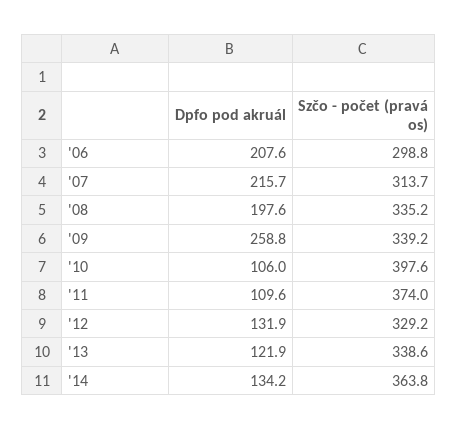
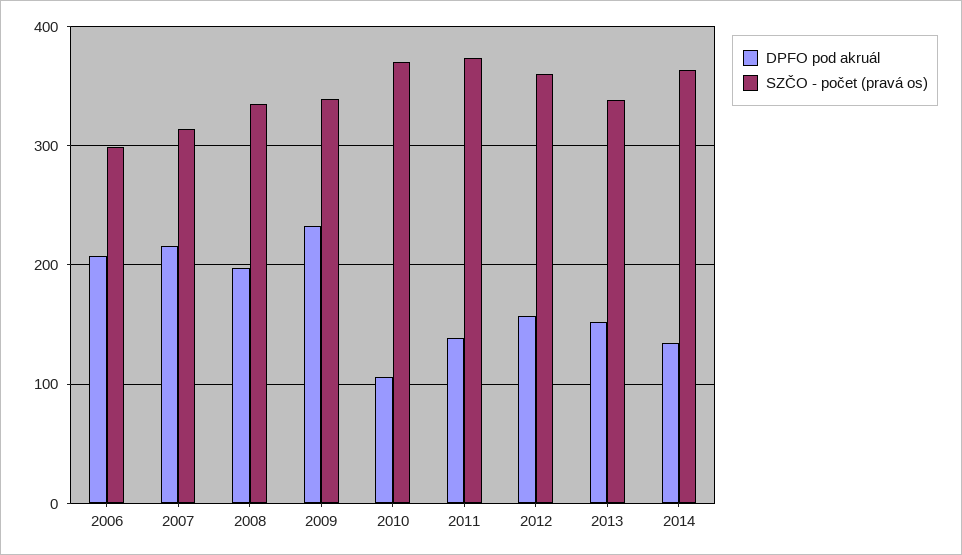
Dpfo pod akruál, '09: 258.8 -> 230
Szčo - počet (pravá os), '10: 397.6 -> 370
Dpfo pod akruál, '11: 109.6 -> 140
Dpfo pod akruál, '12: 131.9 -> 160
Szčo - počet (pravá os), '12: 329.2 -> 360
Dpfo pod akruál, '13: 121.9 -> 150

